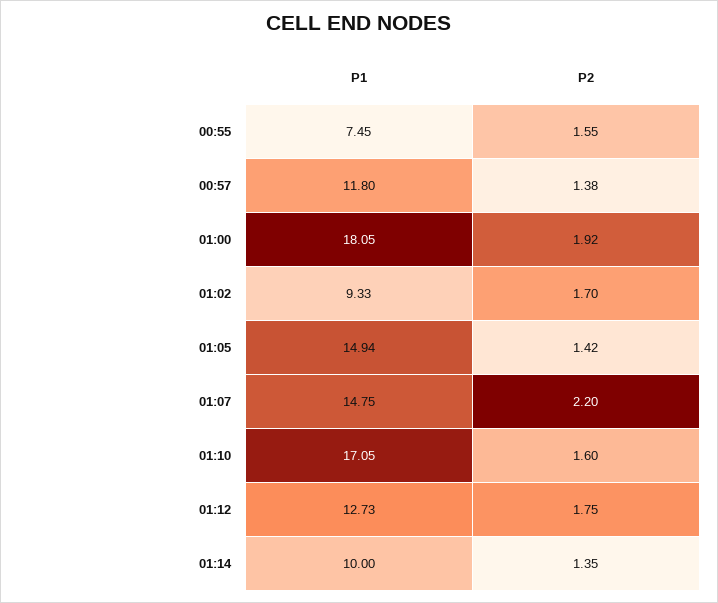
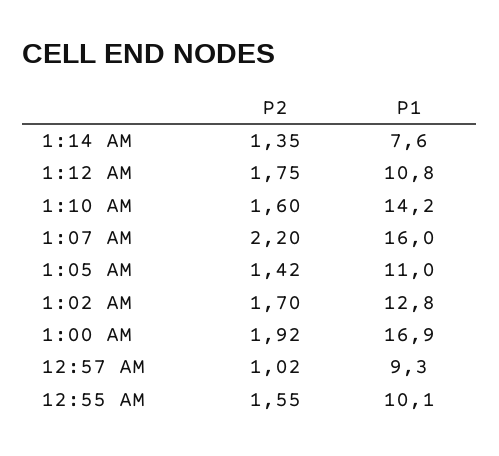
P1, 00:55: 7.45 -> 10.1
P1, 00:57: 11.8 -> 9.3
P2, 00:57: 1.38 -> 1.02
P1, 01:00: 18.05 -> 16.9
P1, 01:02: 9.33 -> 12.8
P1, 01:05: 14.94 -> 11
P1, 01:07: 14.75 -> 16
P1, 01:10: 17.05 -> 14.2
P1, 01:12: 12.73 -> 10.8
P1, 01:14: 10 -> 7.6

